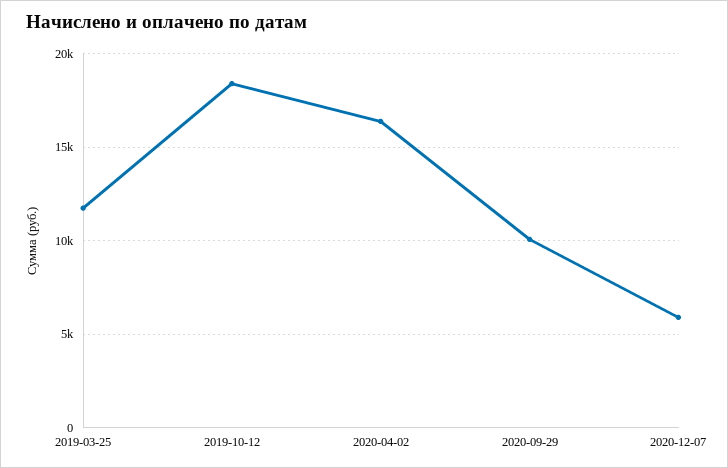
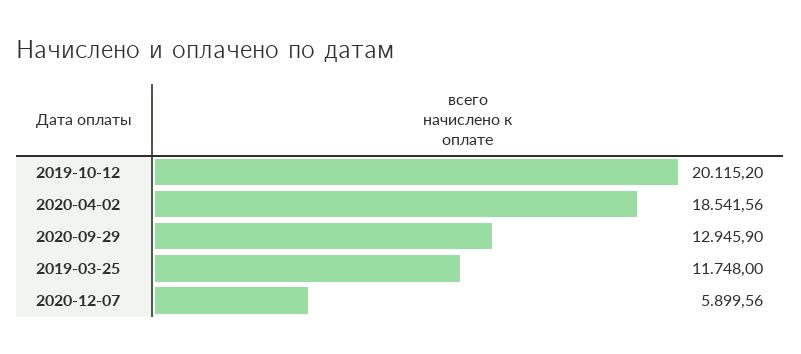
2019-10-12: 18500 -> 20115.2
2020-04-02: 16500 -> 18541.56
2020-09-29: 10000 -> 12945.9

